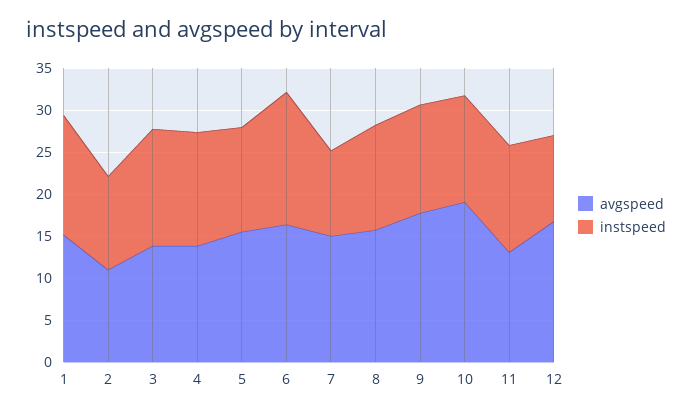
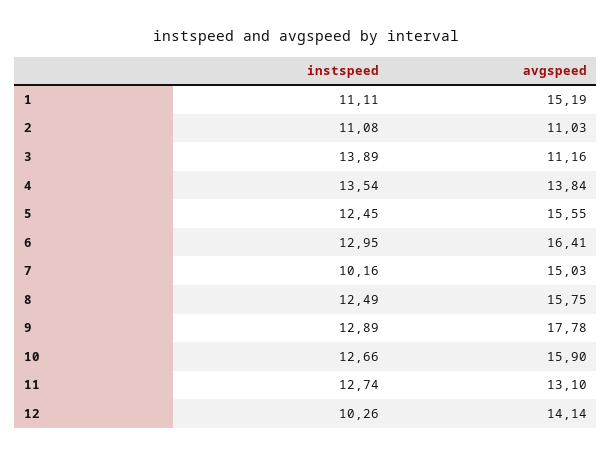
instspeed, 1: 14 -> 11.11
avgspeed, 3: 14 -> 11.16
instspeed, 6: 16 -> 12.95
avgspeed, 10: 19 -> 15.9
avgspeed, 12: 17 -> 14.14

